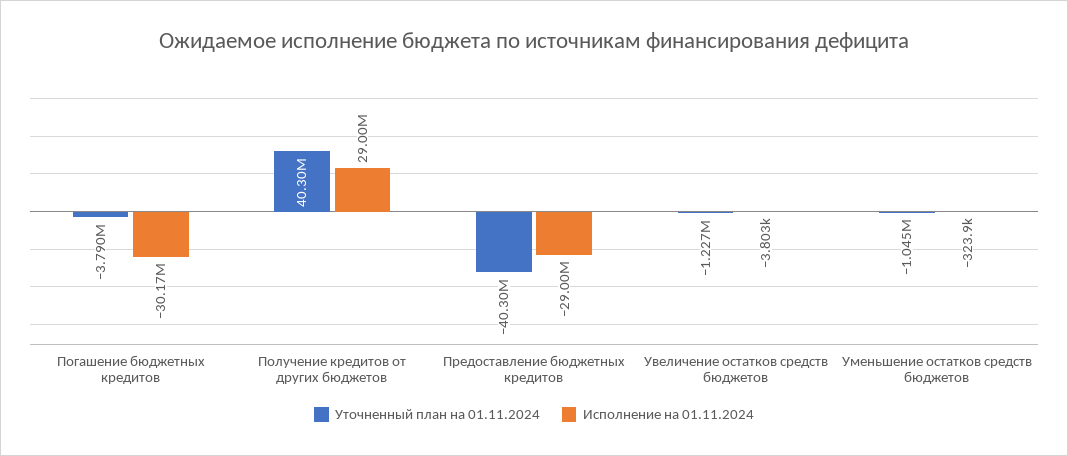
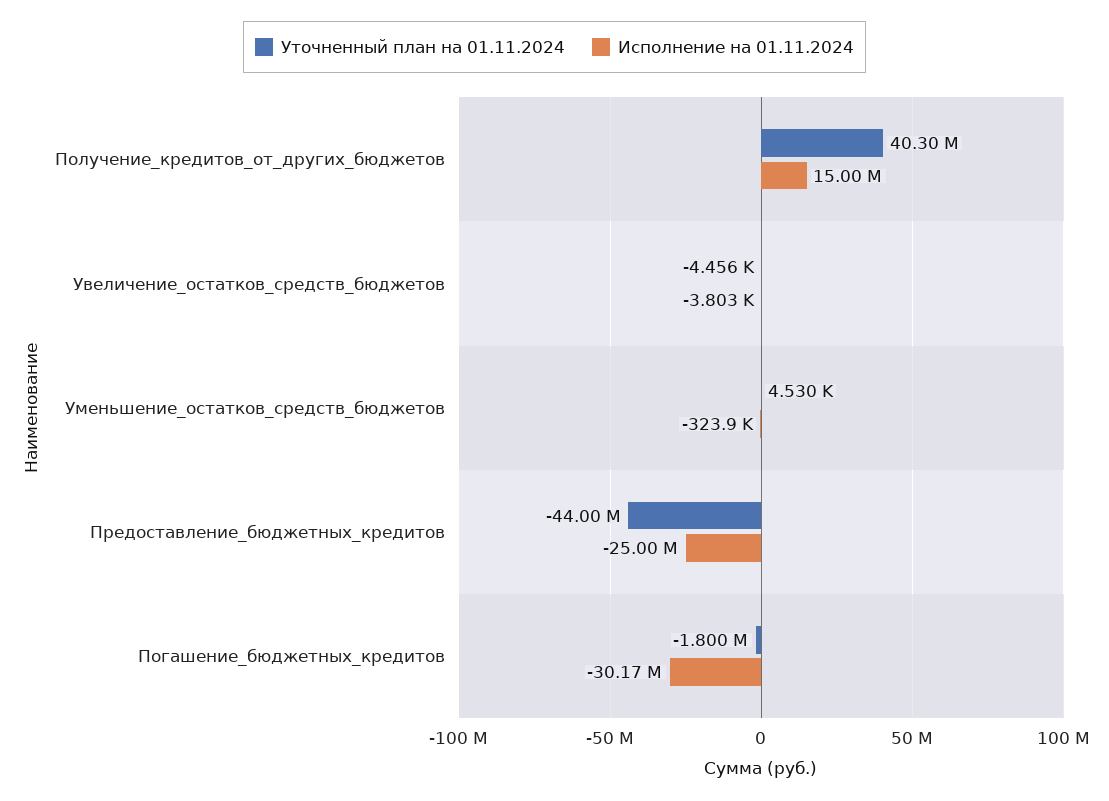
Уточненный план на 01.11.2024, Погашение бюджетных кредитов: -3790000 -> -1800000
Исполнение на 01.11.2024, Получение кредитов от других бюджетов: 29000000 -> 15000000
Уточненный план на 01.11.2024, Предоставление бюджетных кредитов: -40300000 -> -44000000
Исполнение на 01.11.2024, Предоставление бюджетных кредитов: -29000000 -> -25000000
Уточненный план на 01.11.2024, Увеличение остатков средств бюджетов: -1227000 -> -4456
Уточненный план на 01.11.2024, Уменьшение остатков средств бюджетов: -1045000 -> 4530

